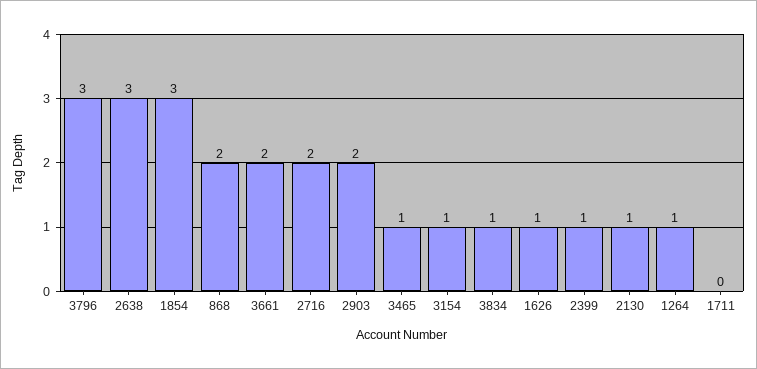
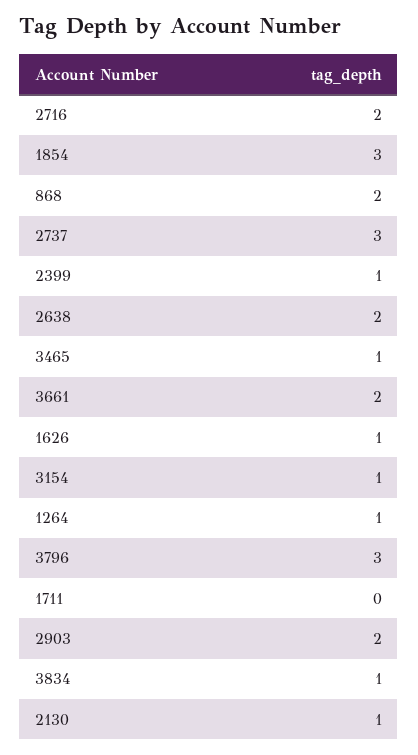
2638: 3 -> 2
2737: none -> 3

